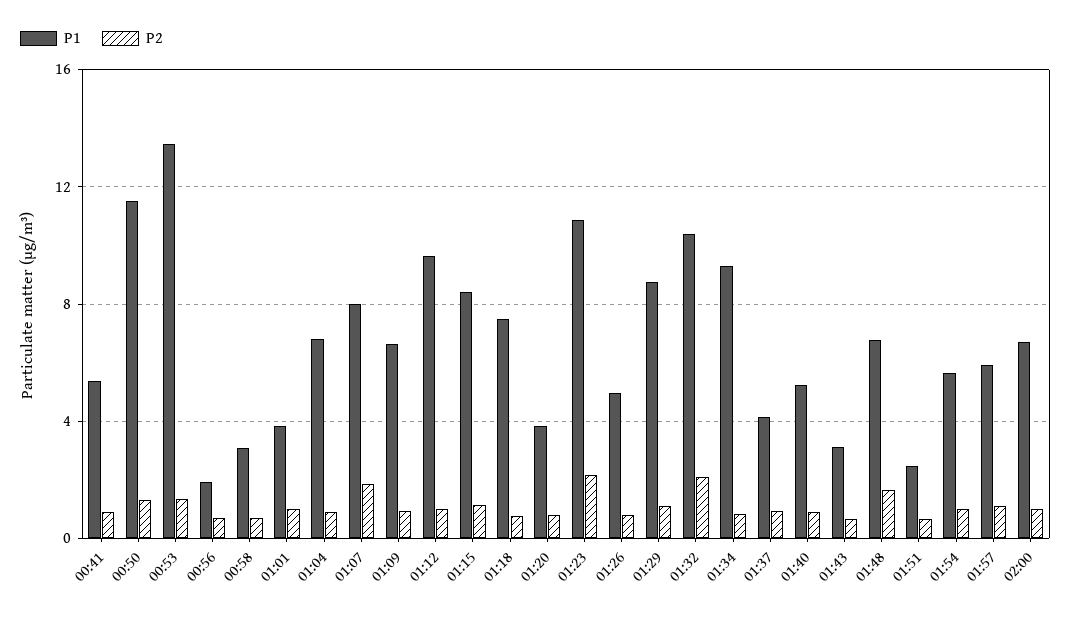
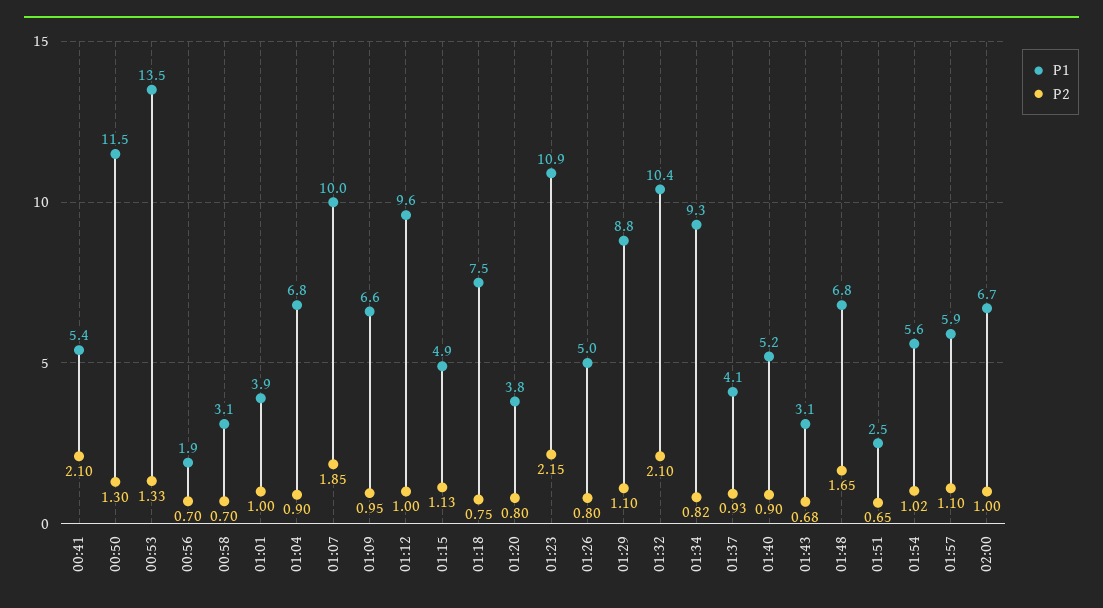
P2, 00:41: 1 -> 2.1
P1, 01:07: 8 -> 10
P1, 01:15: 8.5 -> 4.9

